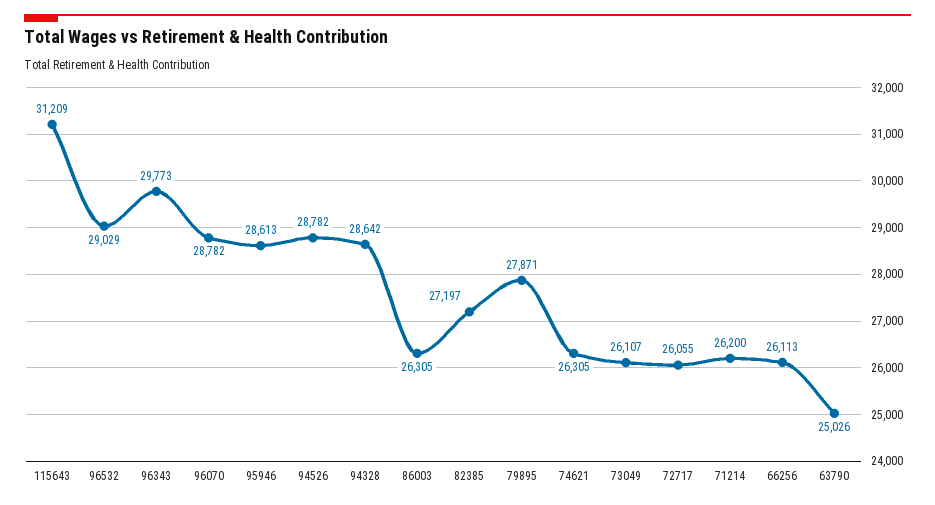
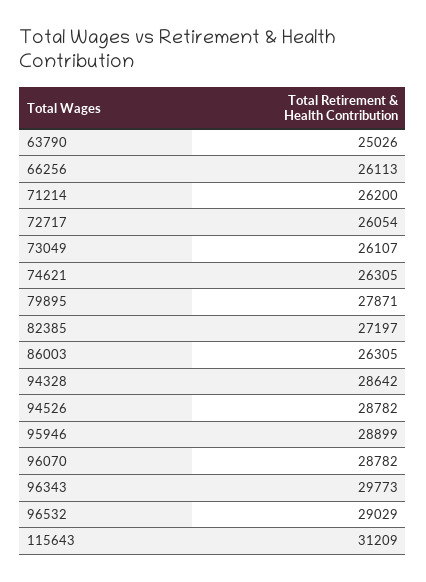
95946: 28613 -> 28899
72717: 26055 -> 26054

